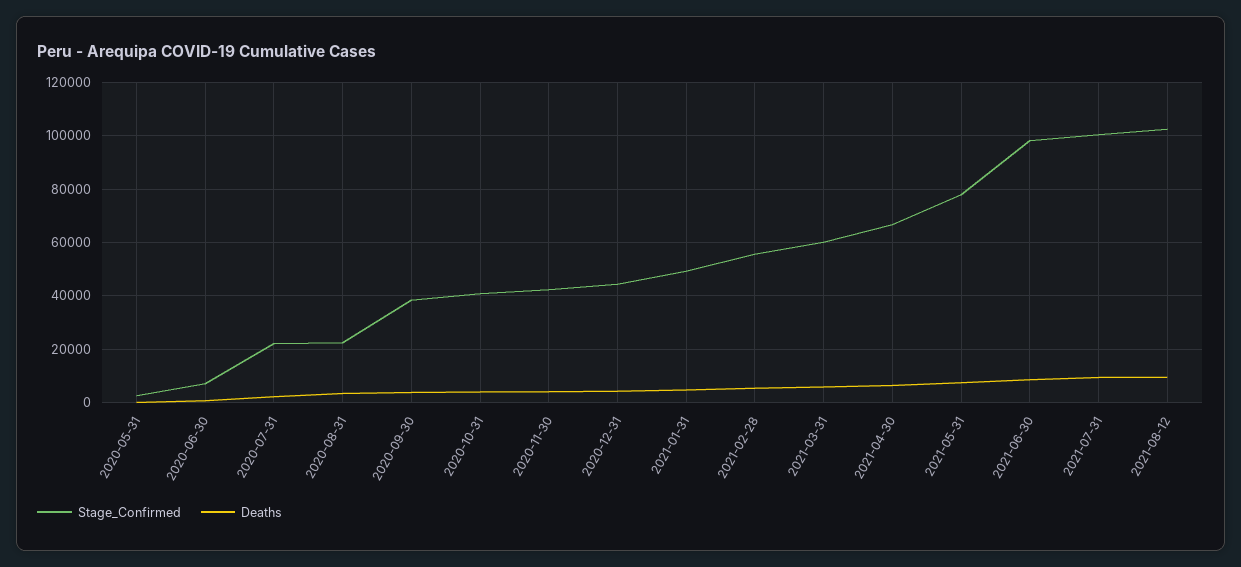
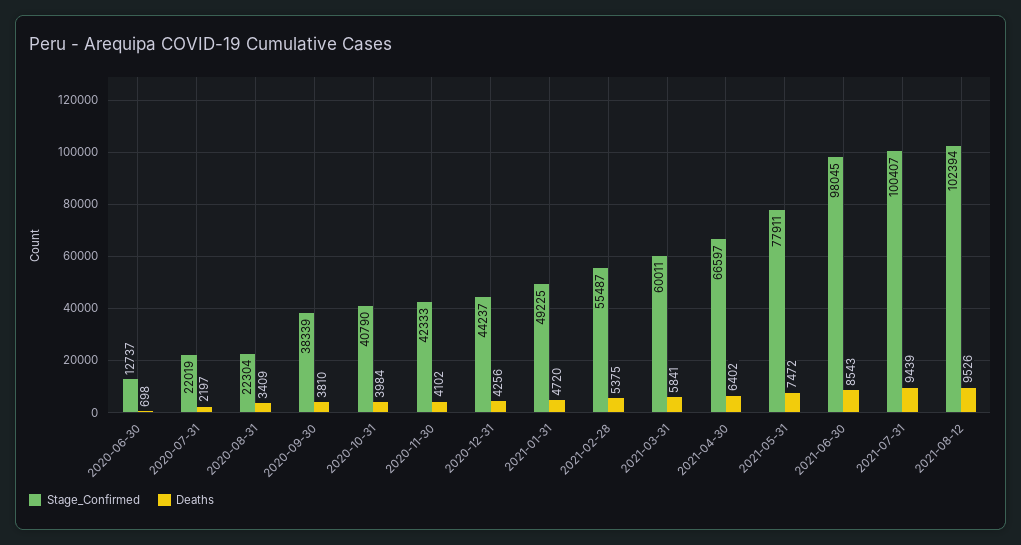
Stage_Confirmed, 2020-05-31: 2500 -> none
Deaths, 2020-05-31: 0 -> none
Stage_Confirmed, 2020-06-30: 7500 -> 12737

